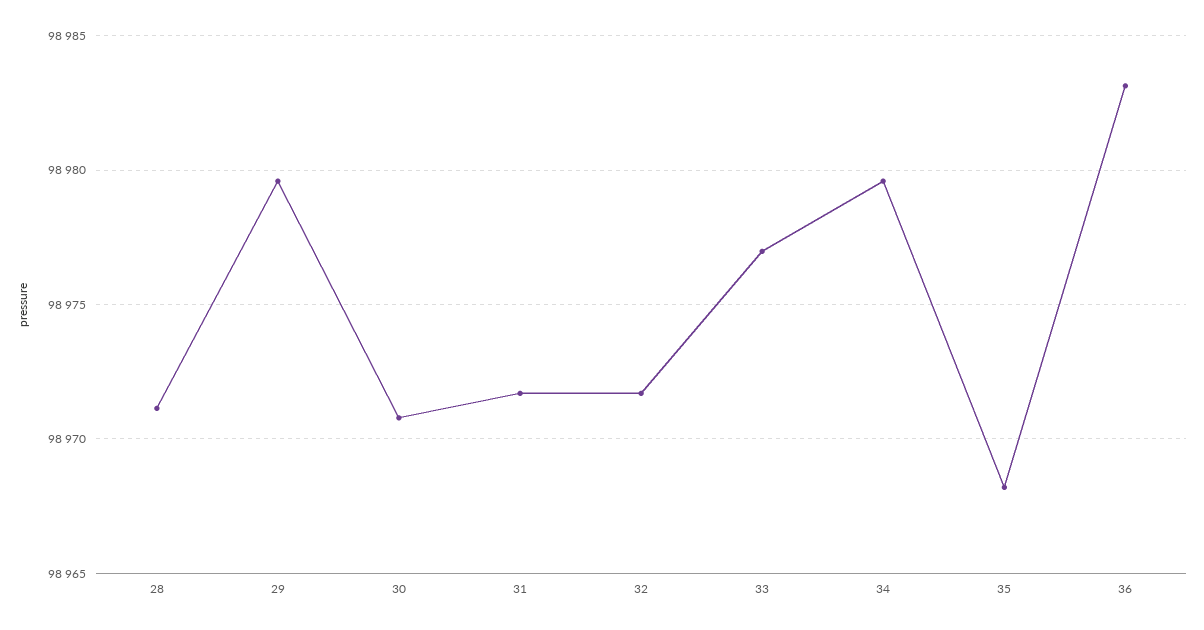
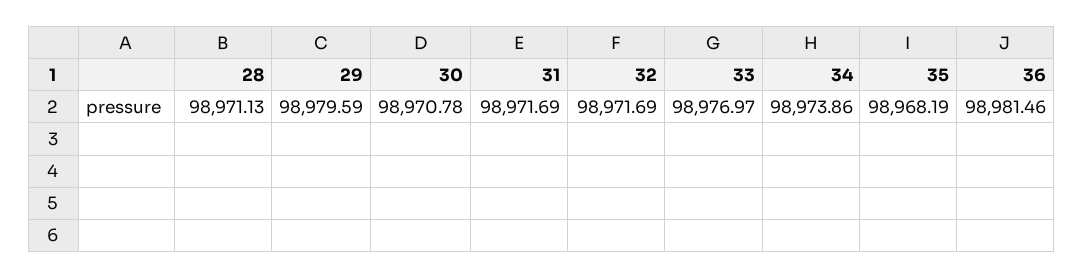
34: 98979.5 -> 98973.86
36: 98983 -> 98981.46

